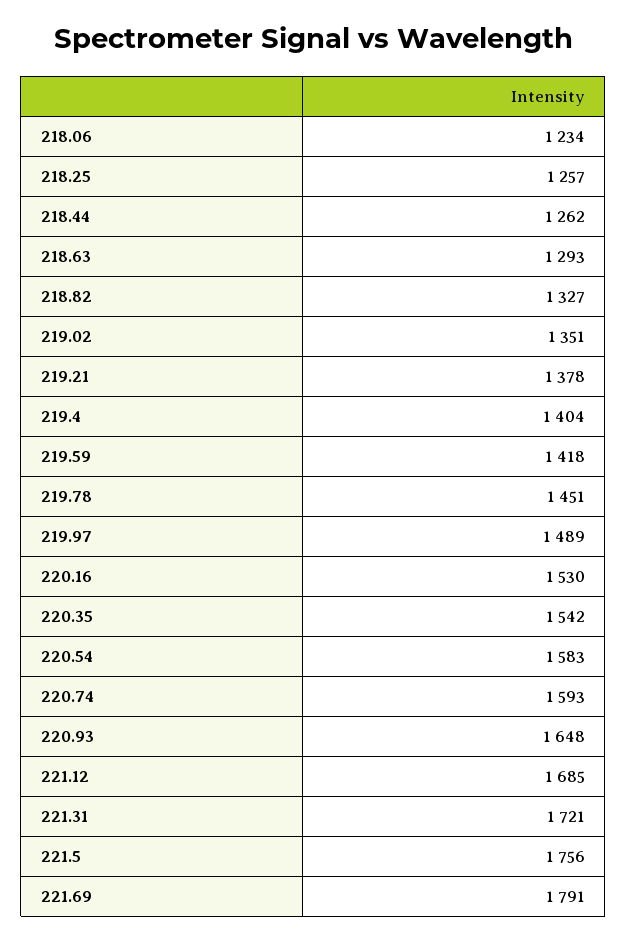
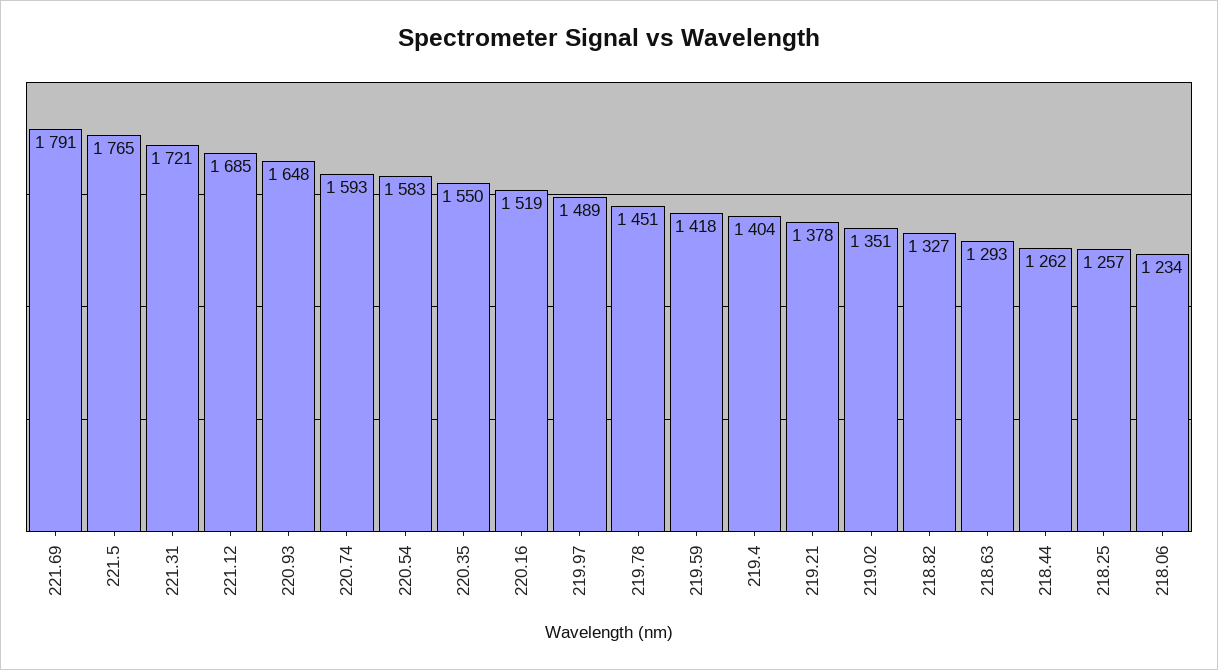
220.16: 1530 -> 1519
220.35: 1542 -> 1550
221.5: 1756 -> 1765

